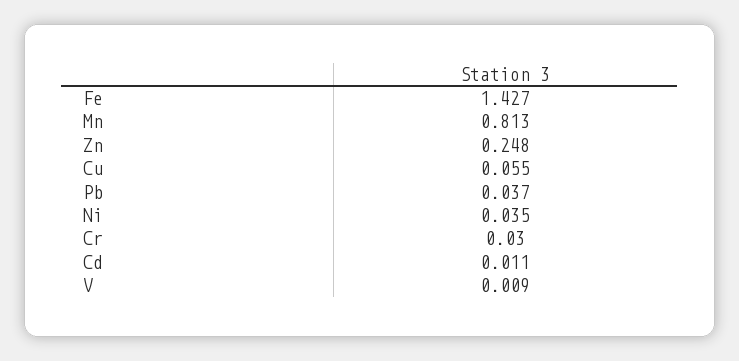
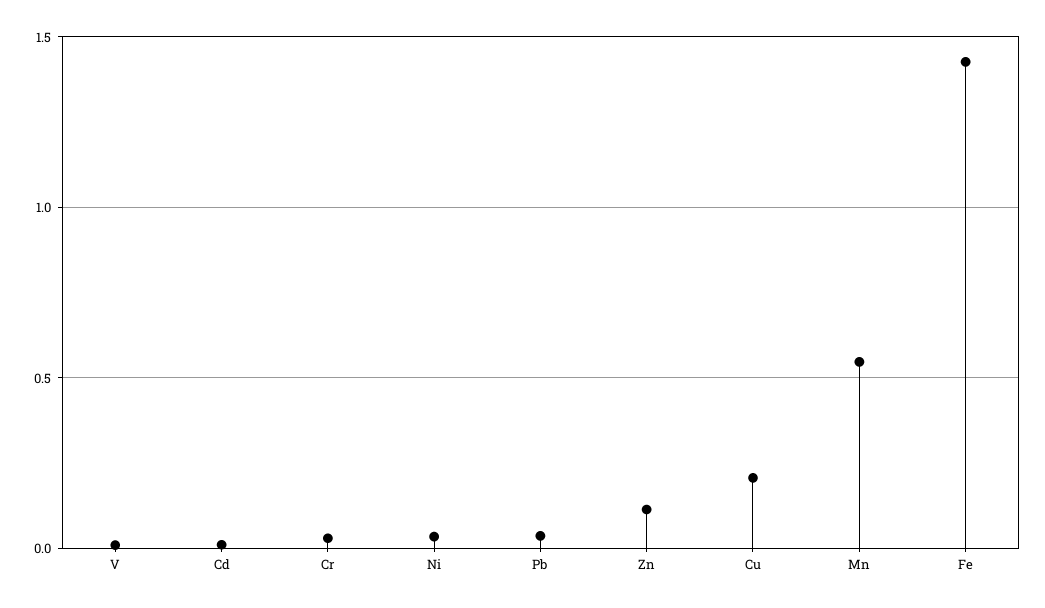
Mn: 0.813 -> 0.55
Zn: 0.248 -> 0.1
Cu: 0.055 -> 0.2

